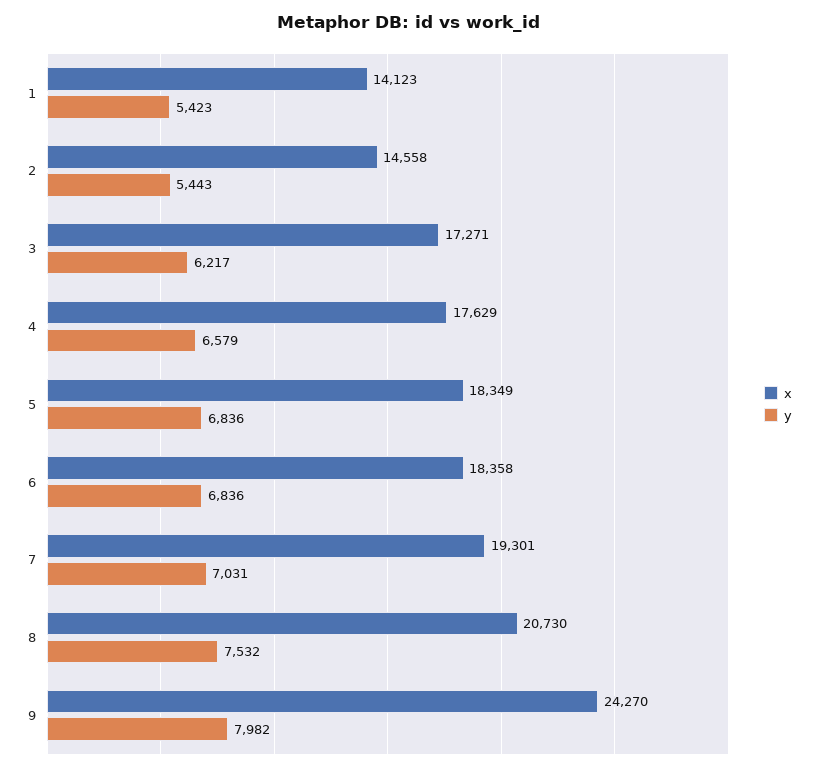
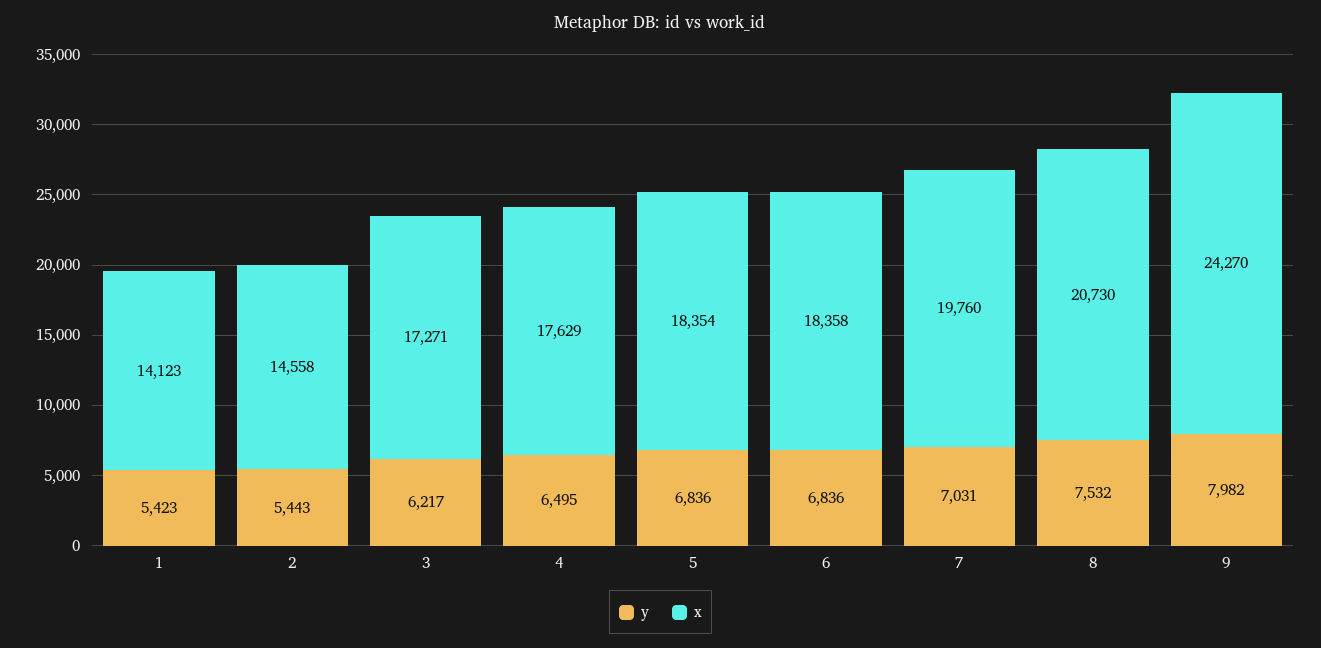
y, 4: 6579 -> 6495
x, 5: 18349 -> 18354
x, 7: 19301 -> 19760

